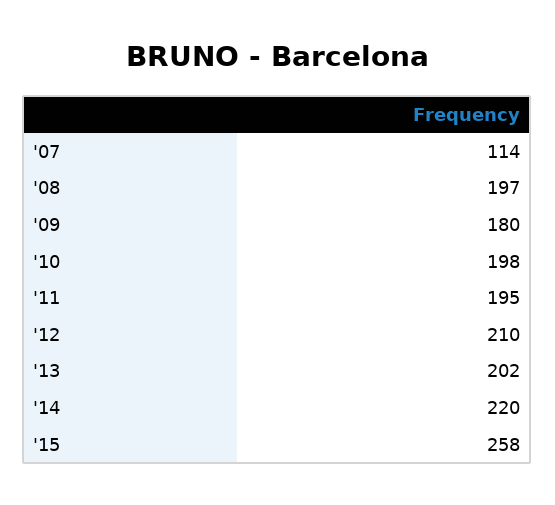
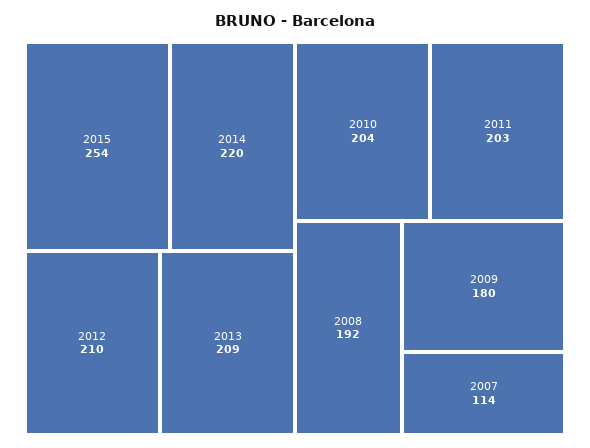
'08: 197 -> 192
'10: 198 -> 204
'11: 195 -> 203
'13: 202 -> 209
'15: 258 -> 254

